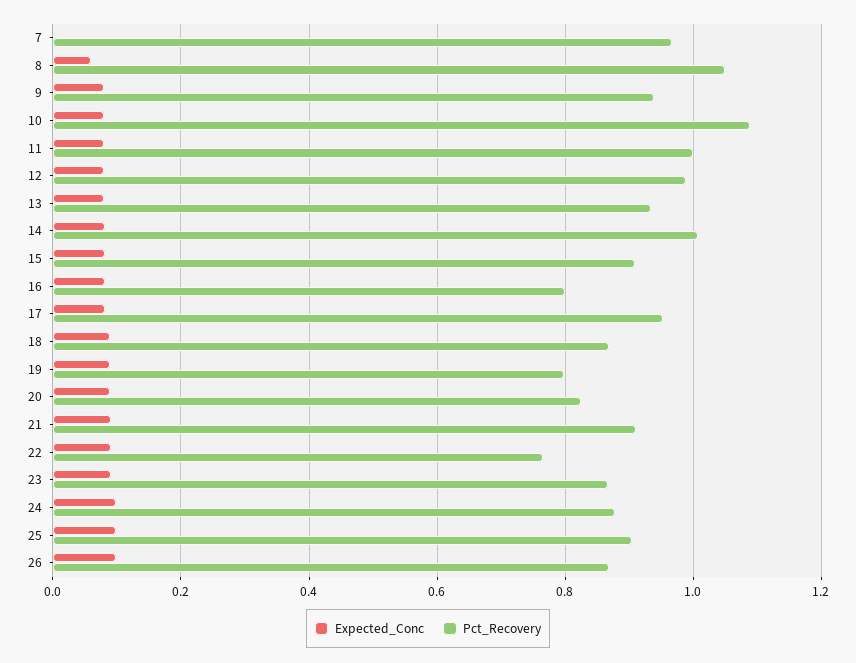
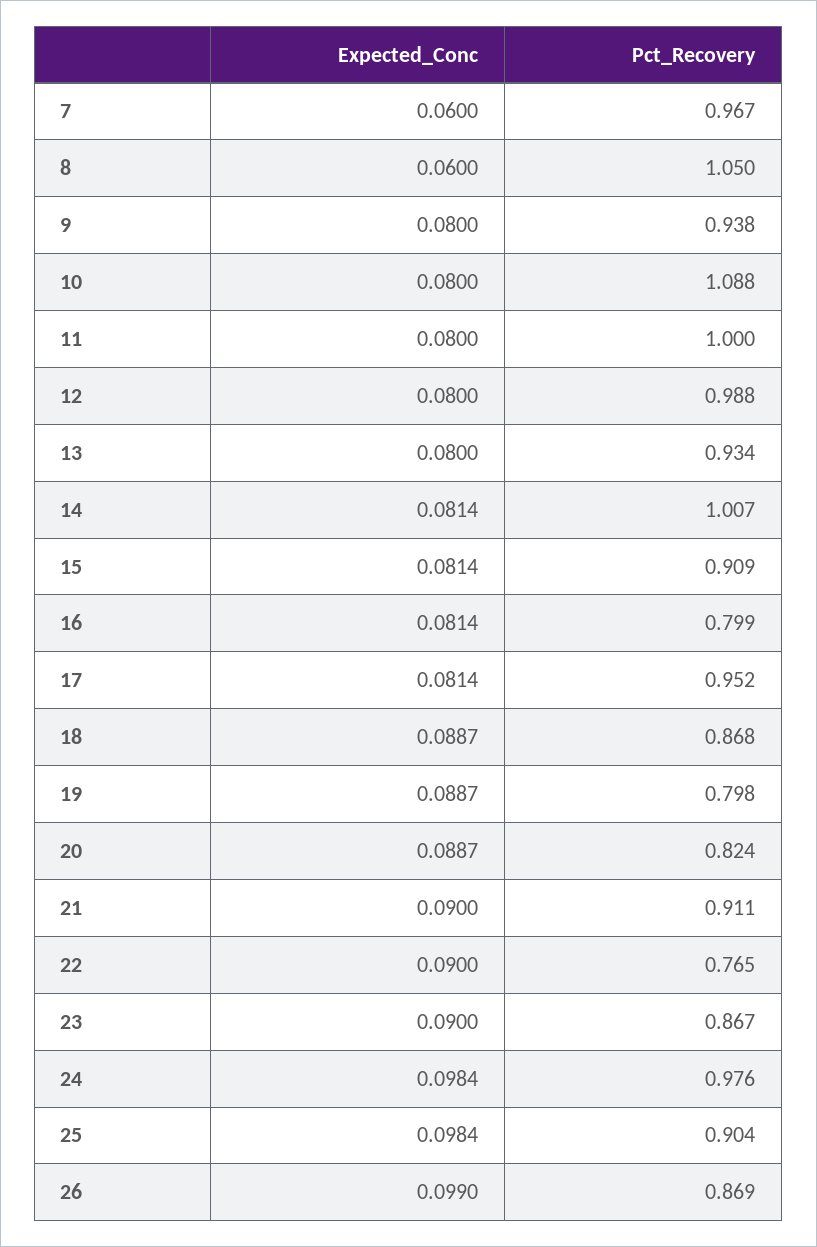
Expected_Conc, 7: 0 -> 0.06
Pct_Recovery, 24: 0.88 -> 0.976

